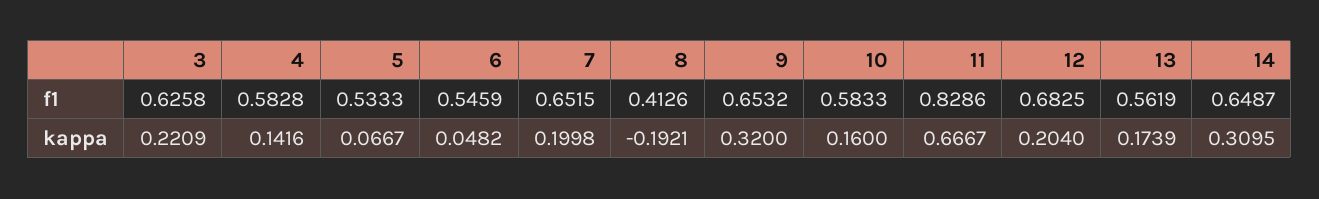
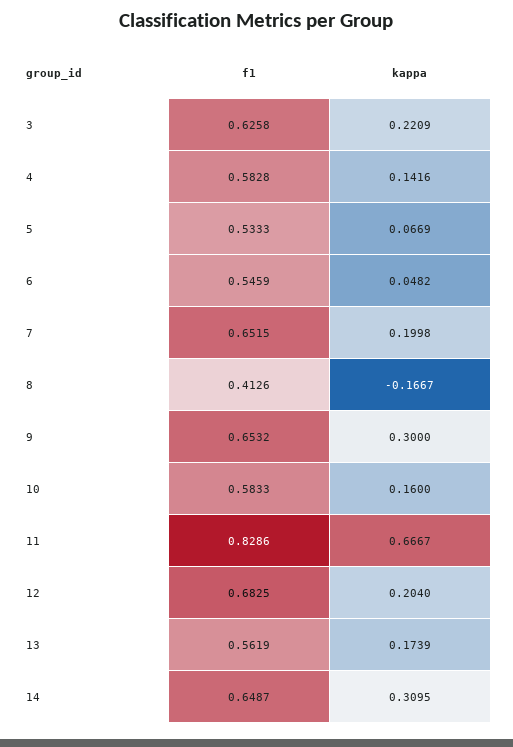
5, kappa: 0.0667 -> 0.0669
8, kappa: -0.1921 -> -0.1667
9, kappa: 0.32 -> 0.3

